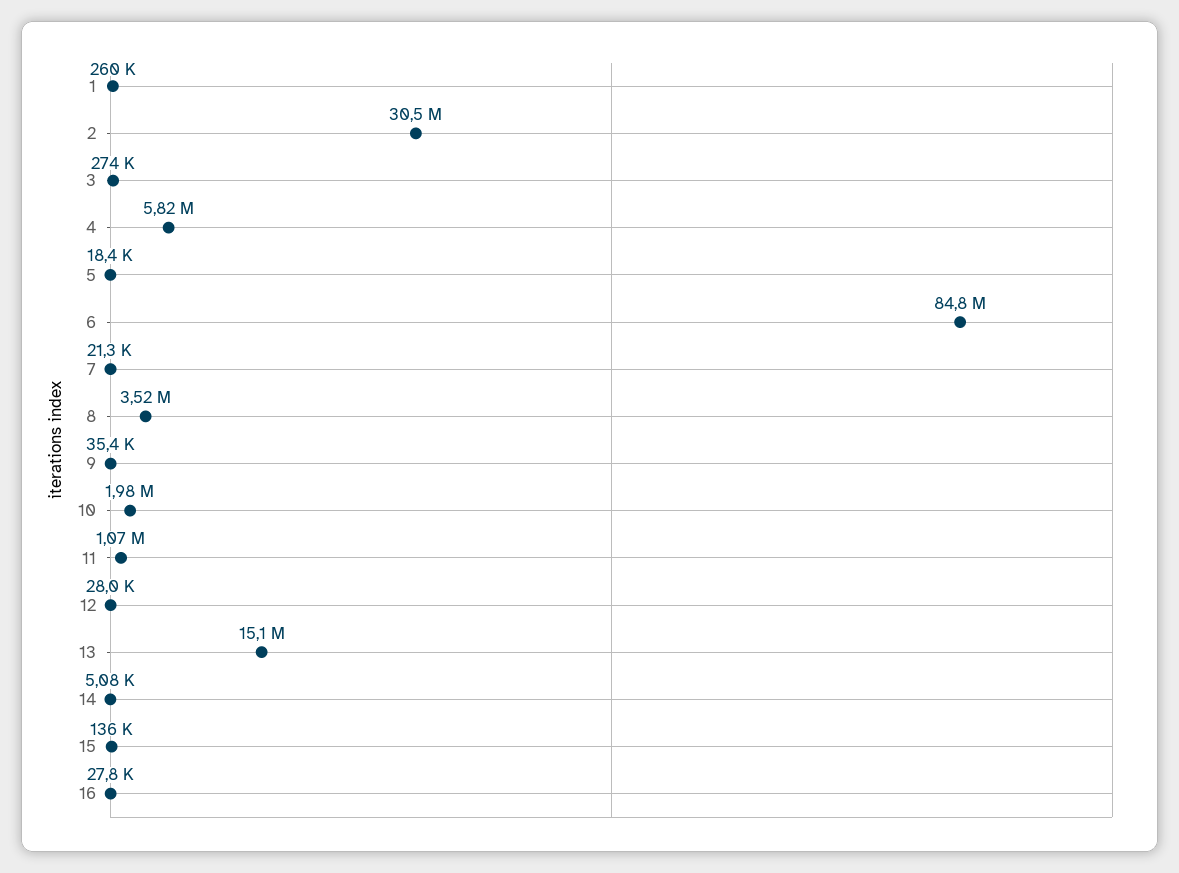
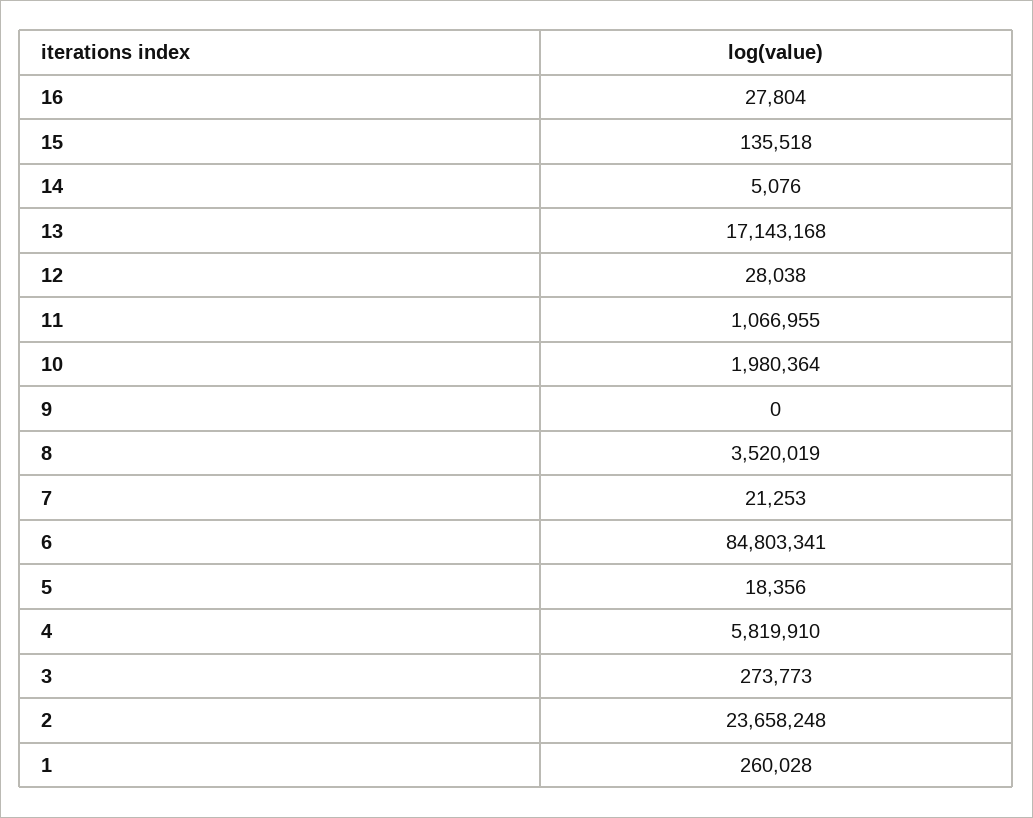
2: 30500000 -> 23658248
9: 35400 -> 0
13: 15100000 -> 17143168

